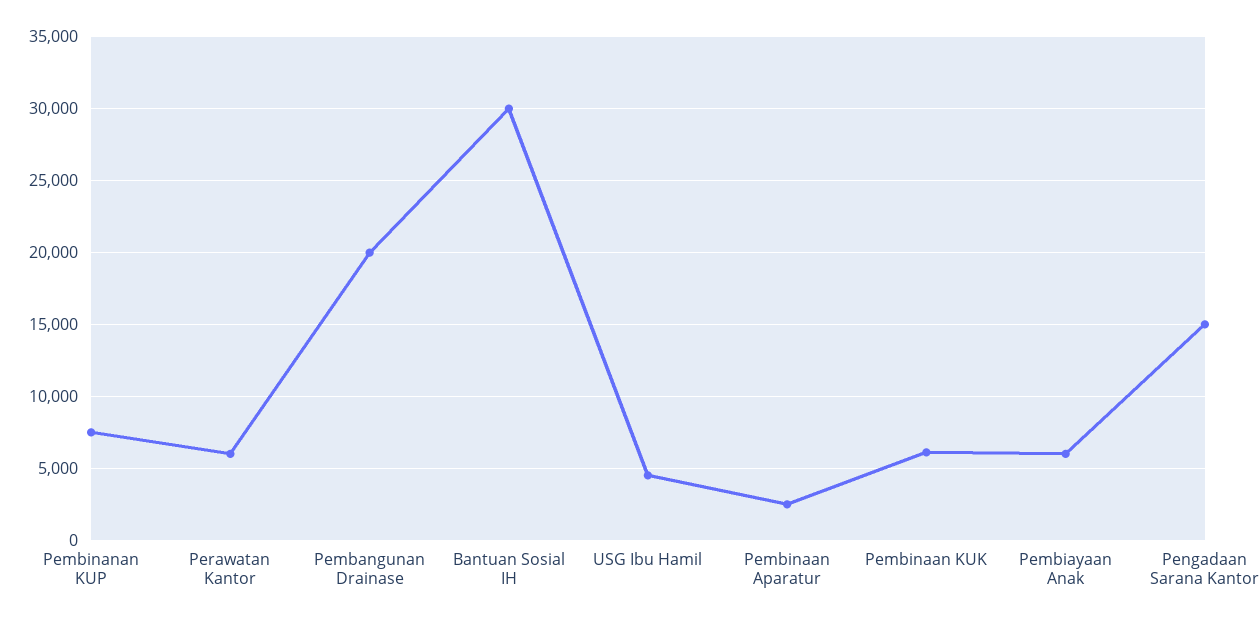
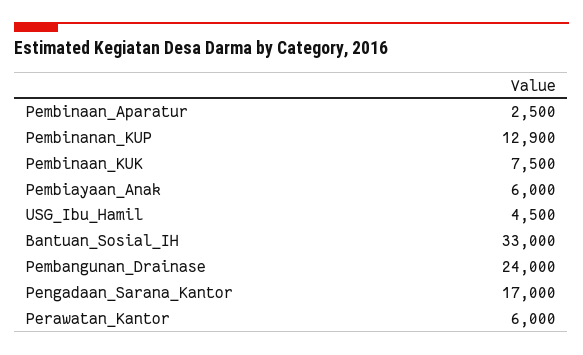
Pembinanan KUP: 7500 -> 12900
Pembangunan Drainase: 20000 -> 24000
Bantuan Sosial IH: 30000 -> 33000
Pembinaan KUK: 6000 -> 7500
Pengadaan Sarana Kantor: 15000 -> 17000

